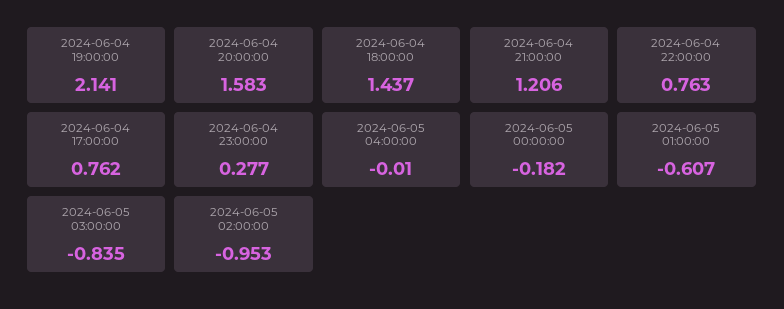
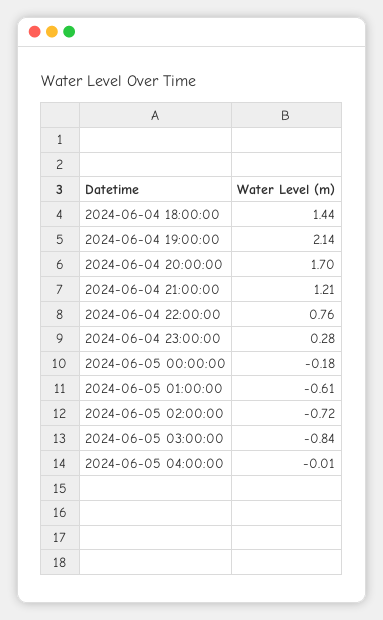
2024-06-04 20:00:00: 1.583 -> 1.7
2024-06-04 17:00:00: 0.762 -> none
2024-06-05 02:00:00: -0.953 -> -0.72

